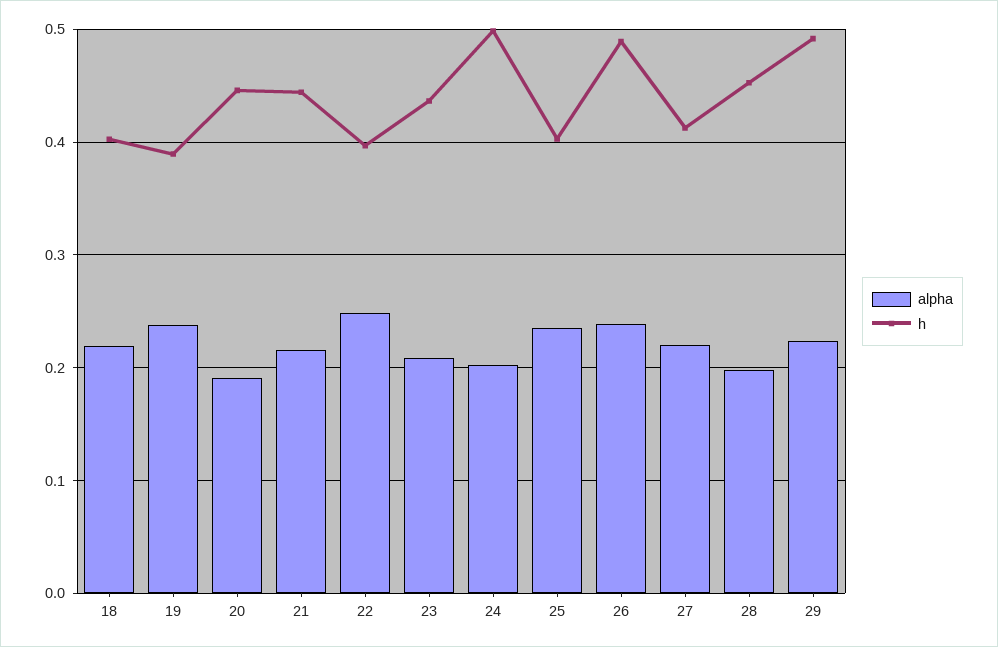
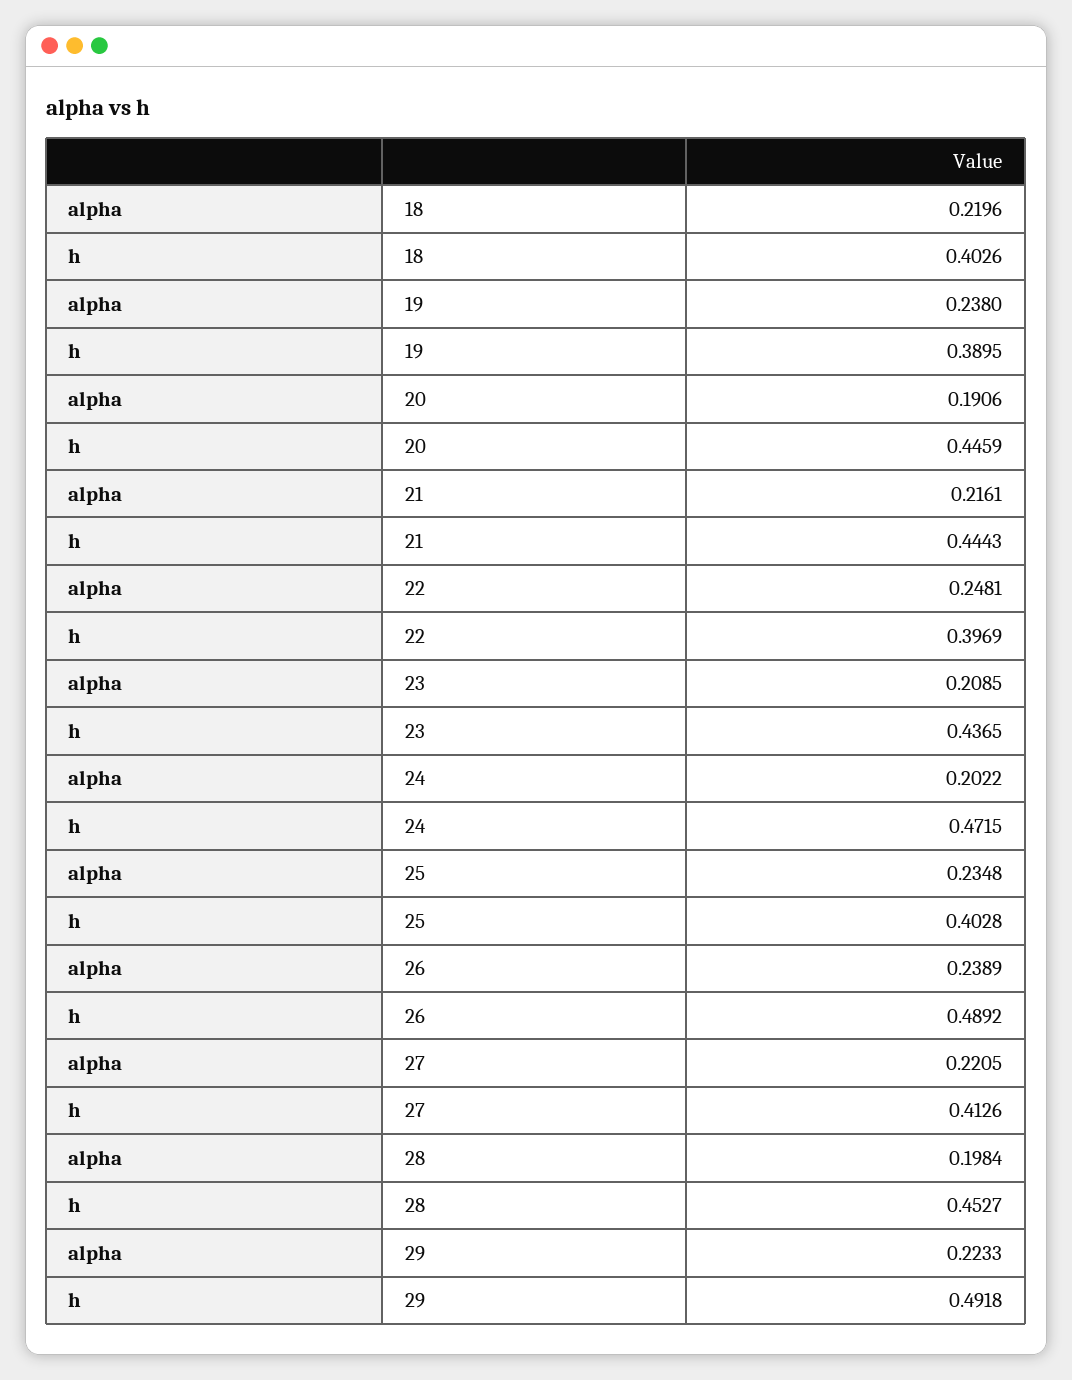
h, 24: 0.5 -> 0.4715

